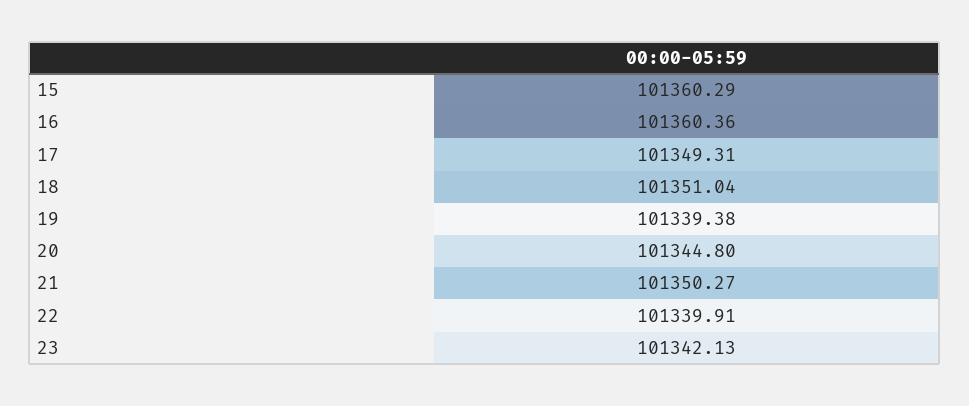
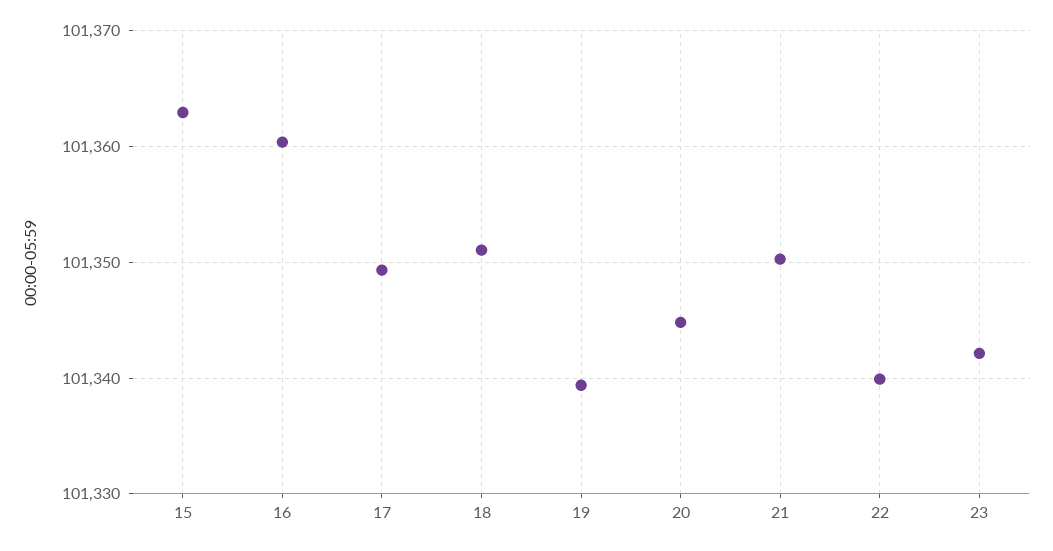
15: 101360.29 -> 101363

